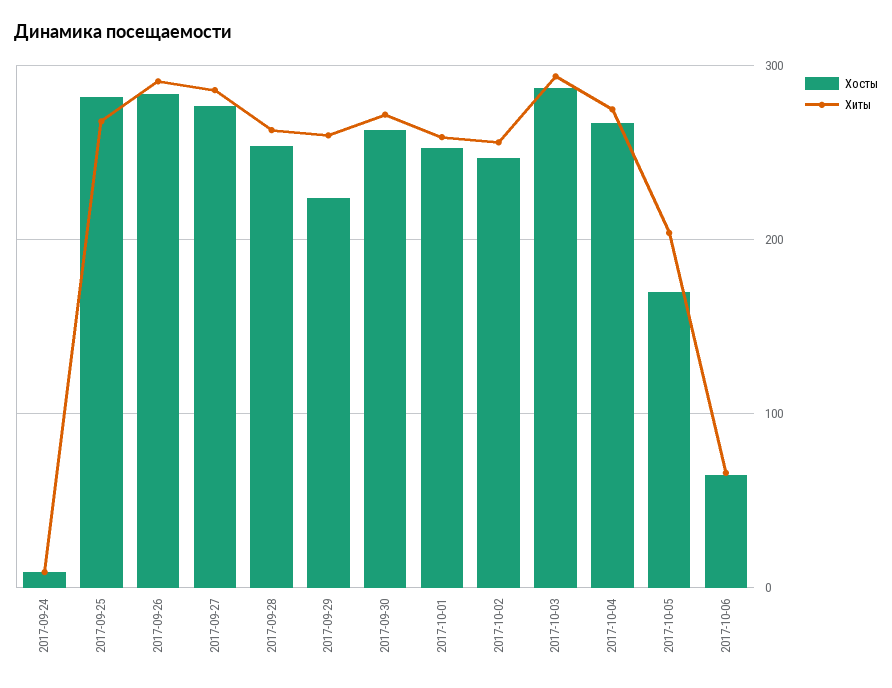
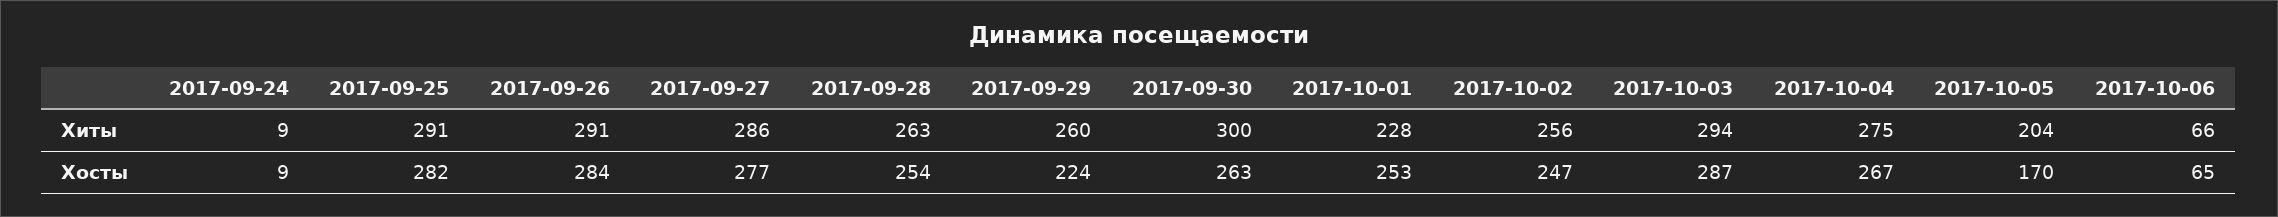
Хиты, 2017-09-25: 270 -> 291
Хиты, 2017-09-30: 270 -> 300
Хиты, 2017-10-01: 260 -> 228

